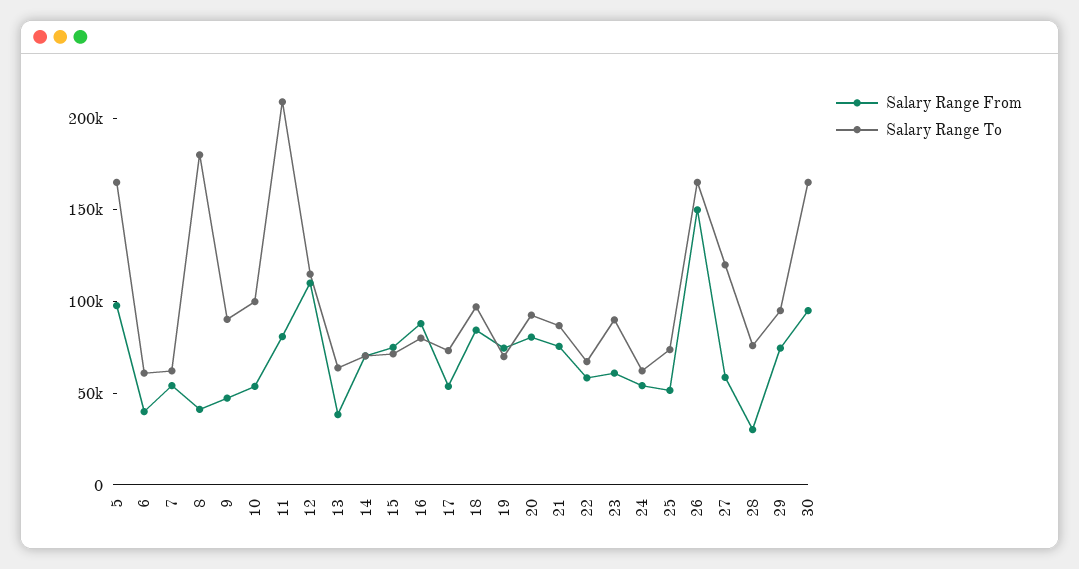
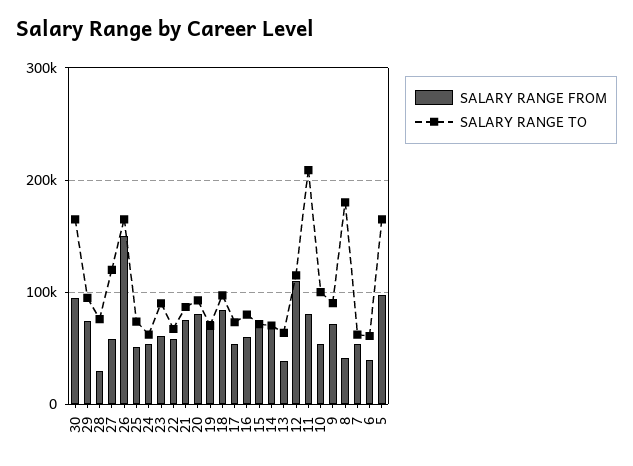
Salary Range From, 9: 50000 -> 70000
Salary Range From, 16: 90000 -> 60000

